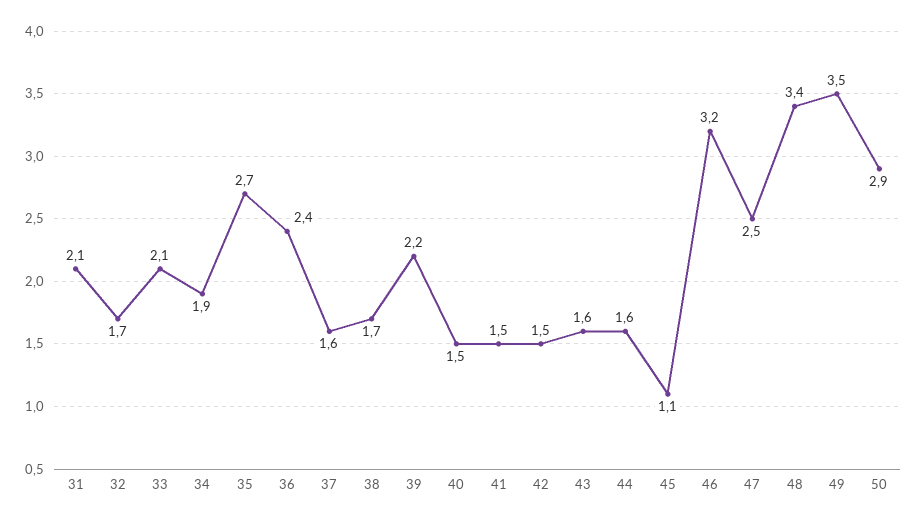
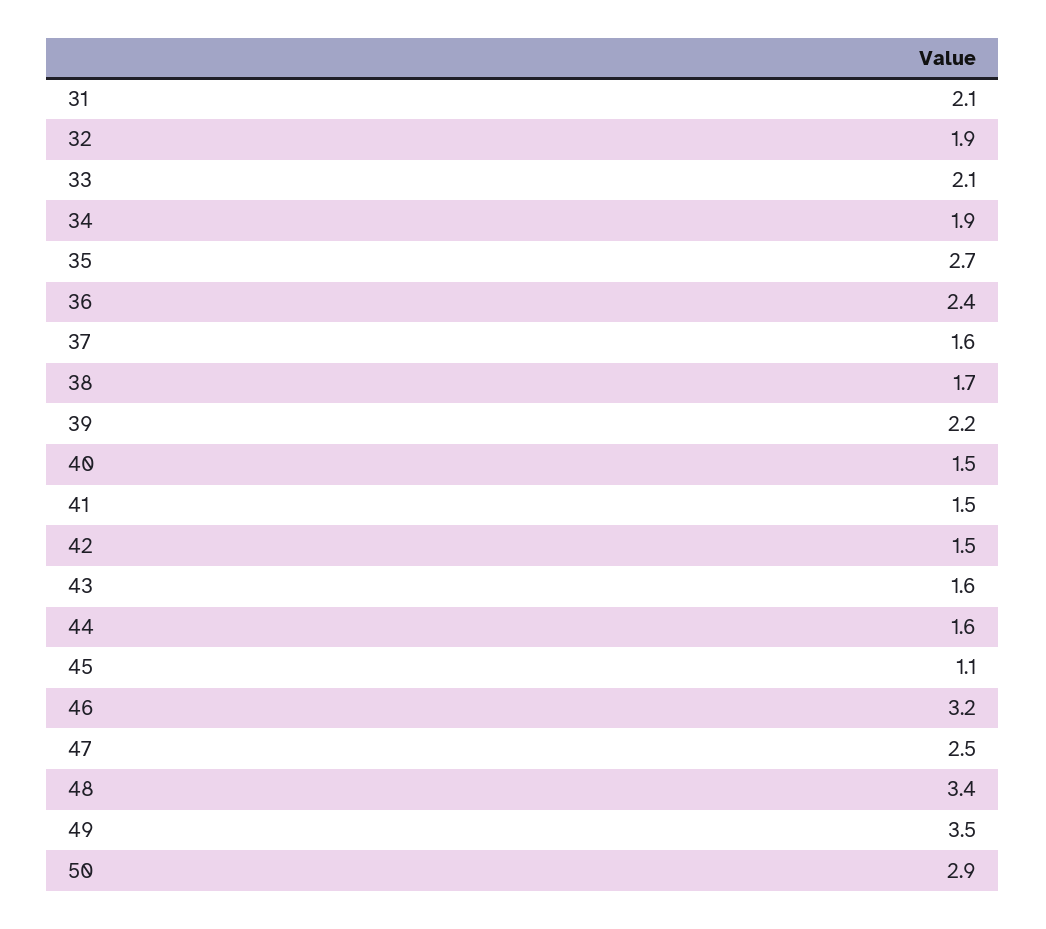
32: 1.7 -> 1.9

